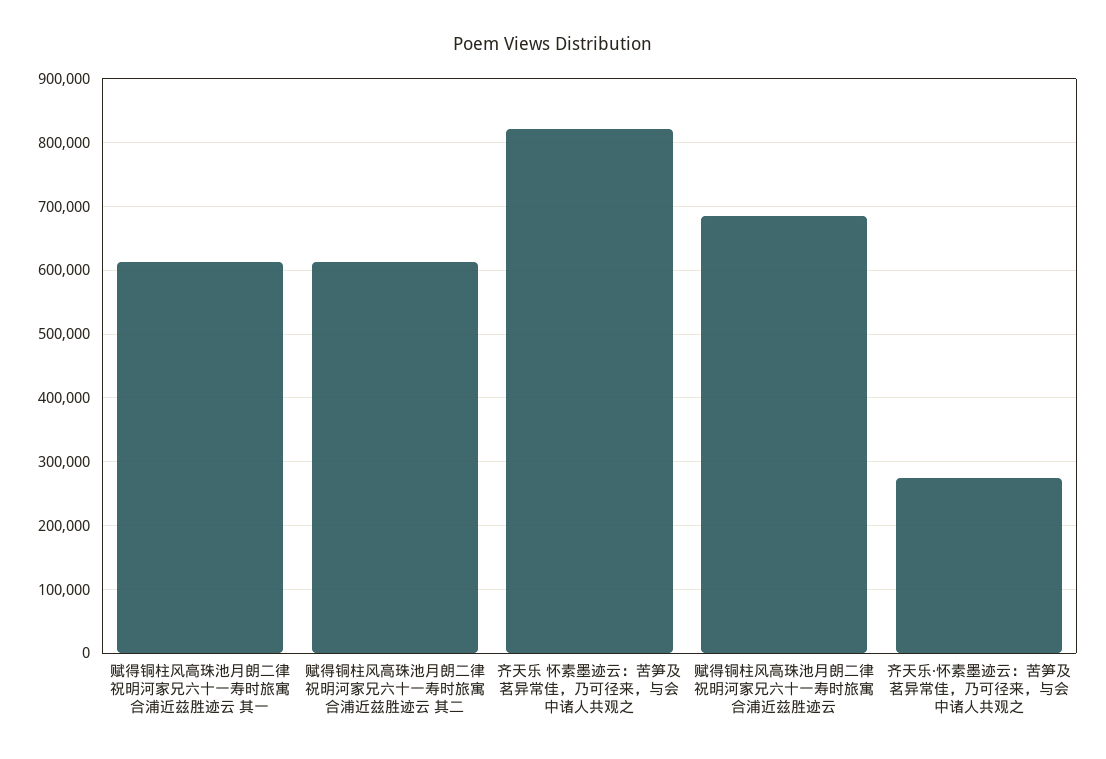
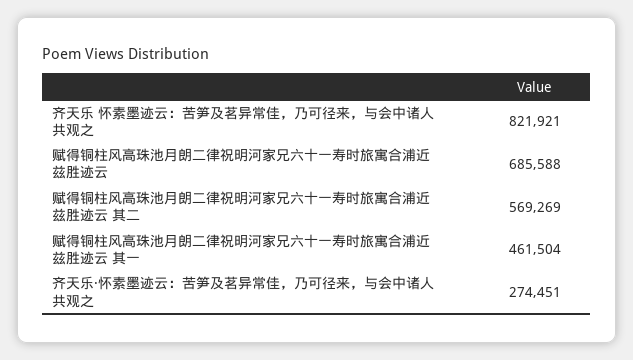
赋得铜柱风高珠池月朗二律祝明河家兄六十一寿时旅寓合浦近兹胜迹云 其一: 610000 -> 461504
赋得铜柱风高珠池月朗二律祝明河家兄六十一寿时旅寓合浦近兹胜迹云 其二: 610000 -> 569269

